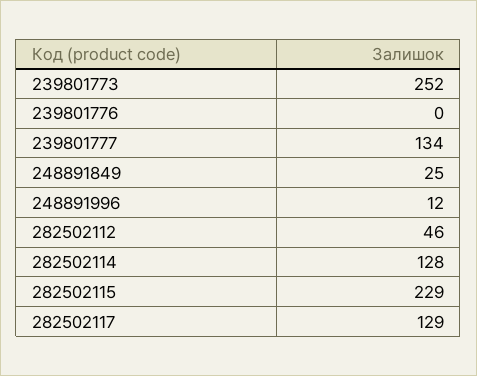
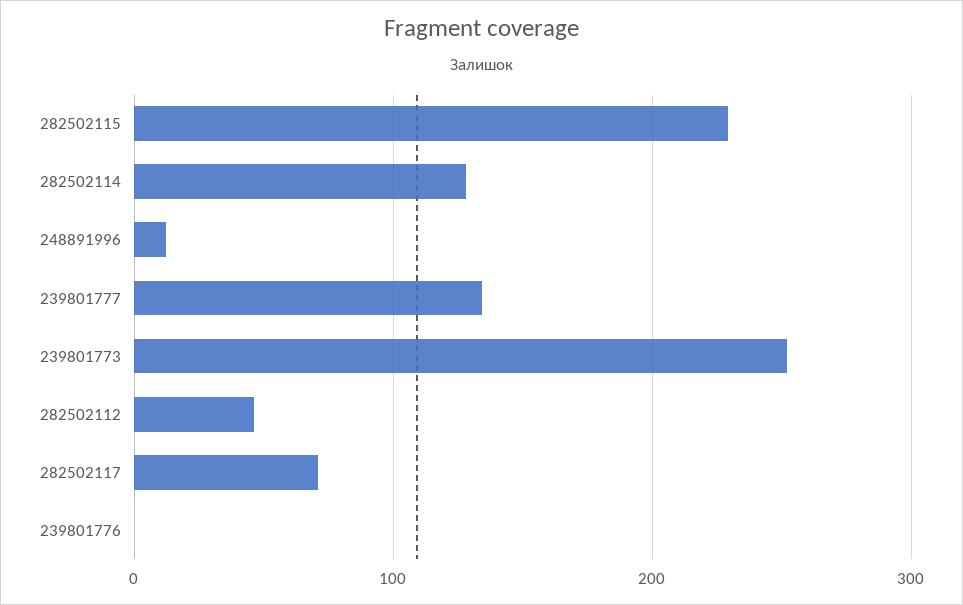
248891849: 25 -> none
282502117: 129 -> 70

